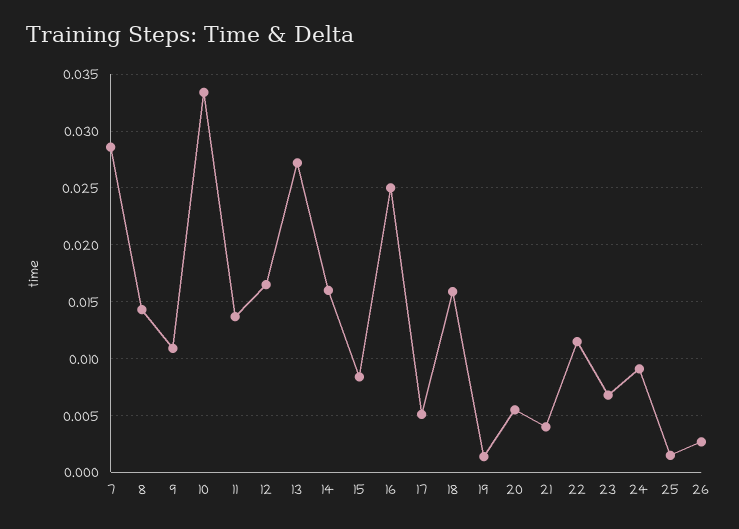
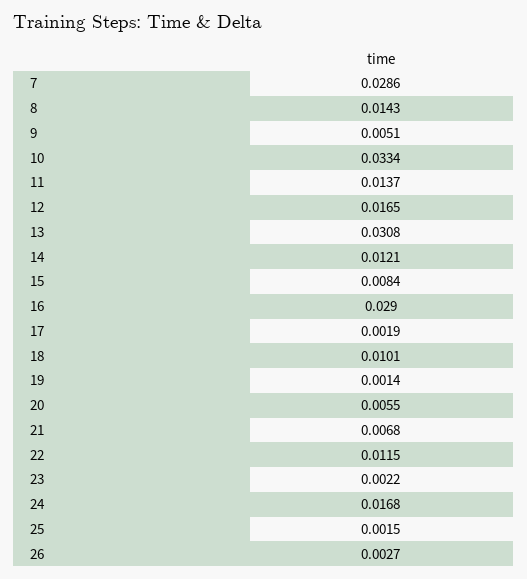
9: 0.011 -> 0.0051
13: 0.027 -> 0.0308
14: 0.016 -> 0.0121
16: 0.025 -> 0.029
17: 0.005 -> 0.0019
18: 0.016 -> 0.0101
21: 0.004 -> 0.0068
23: 0.007 -> 0.0022
24: 0.009 -> 0.0168

